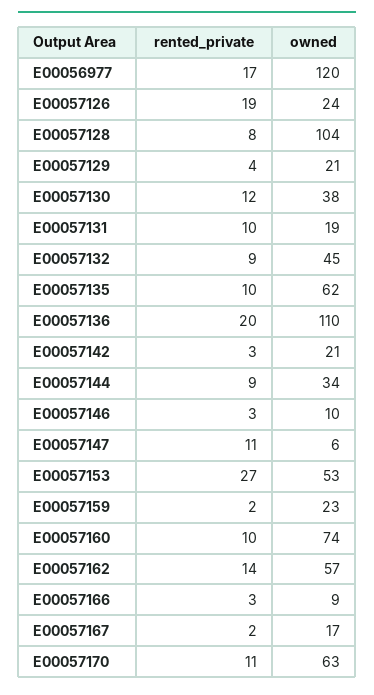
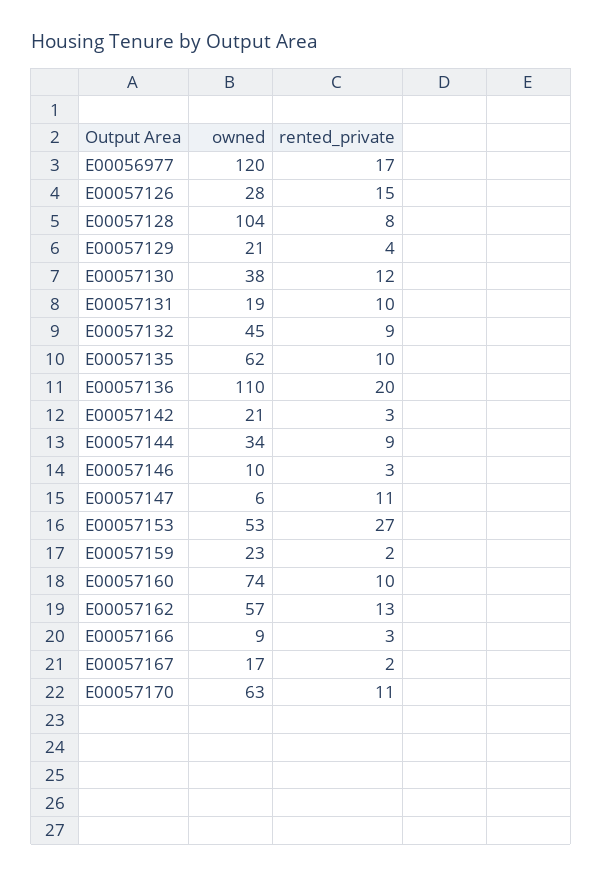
rented_private, E00057126: 19 -> 15
owned, E00057126: 24 -> 28
rented_private, E00057162: 14 -> 13

